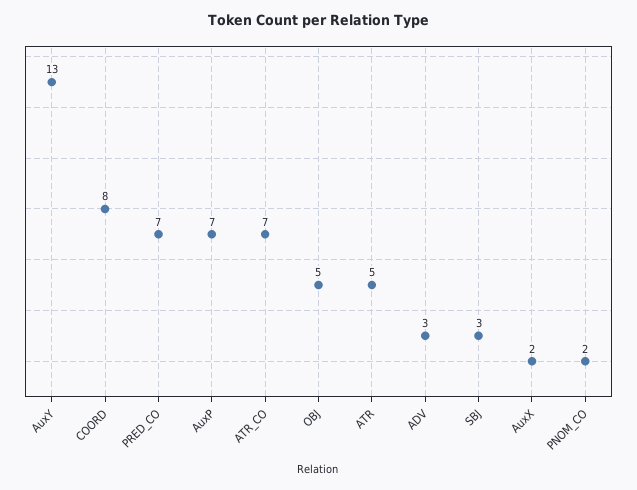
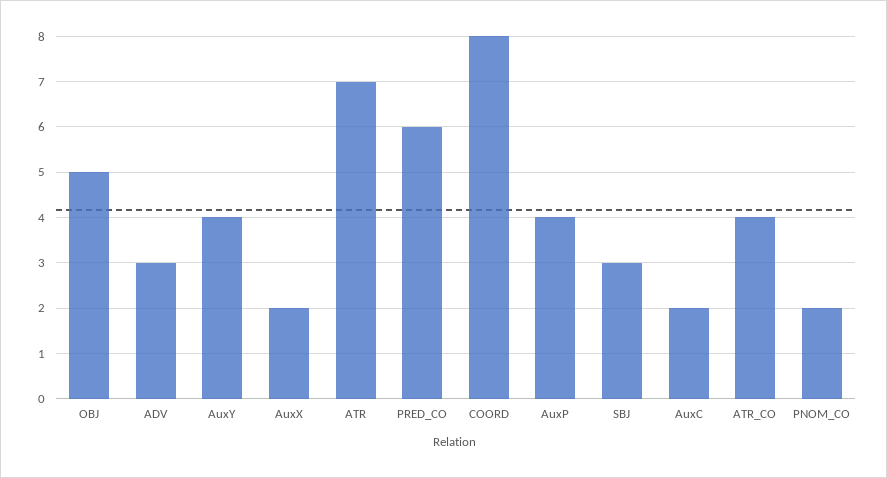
AuxY: 13 -> 4
PRED_CO: 7 -> 6
AuxP: 7 -> 4
ATR_CO: 7 -> 4
ATR: 5 -> 7
AuxC: none -> 2

